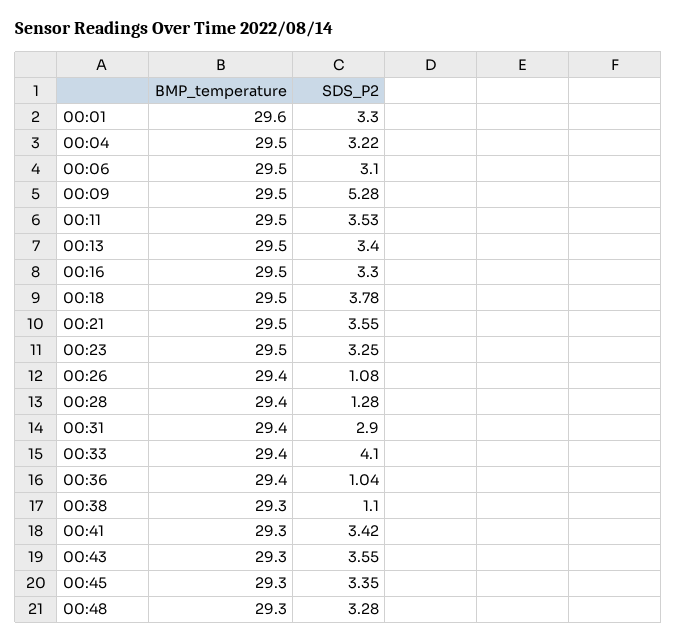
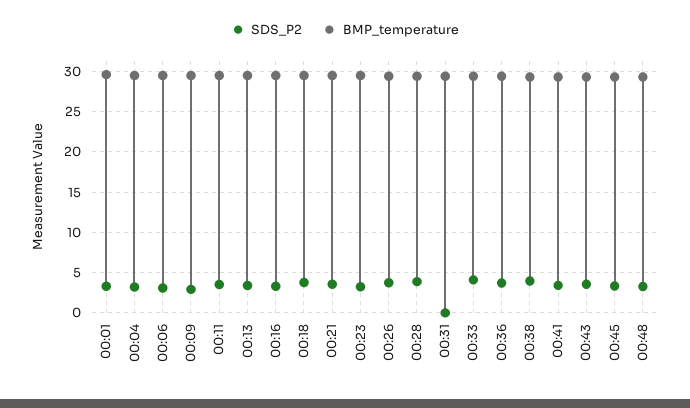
SDS_P2, 00:09: 5.28 -> 3
SDS_P2, 00:26: 1.08 -> 4
SDS_P2, 00:28: 1.28 -> 4
SDS_P2, 00:31: 2.9 -> 0
SDS_P2, 00:36: 1.04 -> 4
SDS_P2, 00:38: 1.1 -> 4

